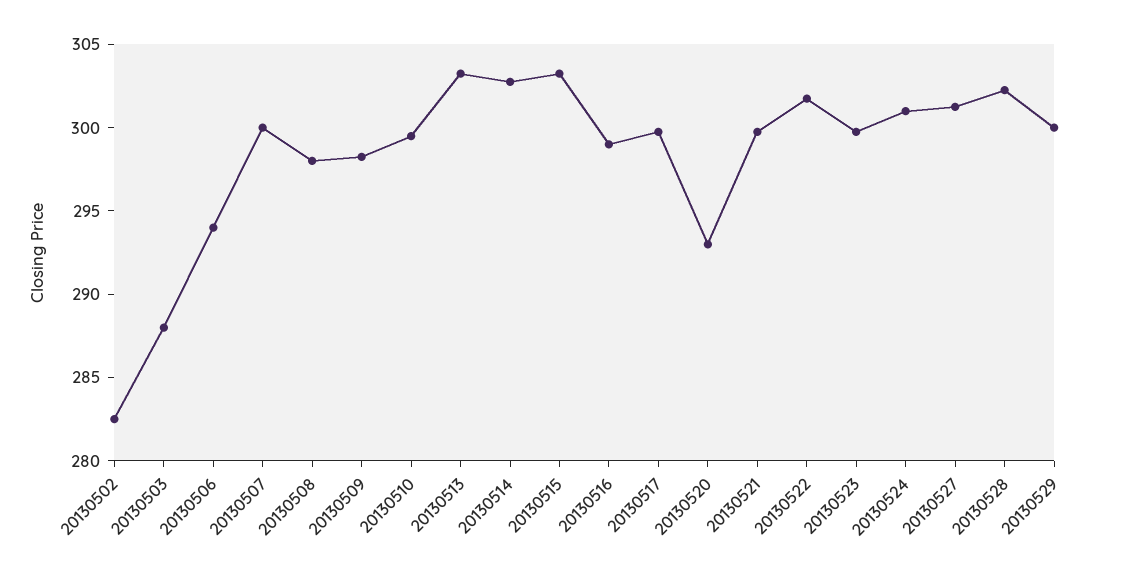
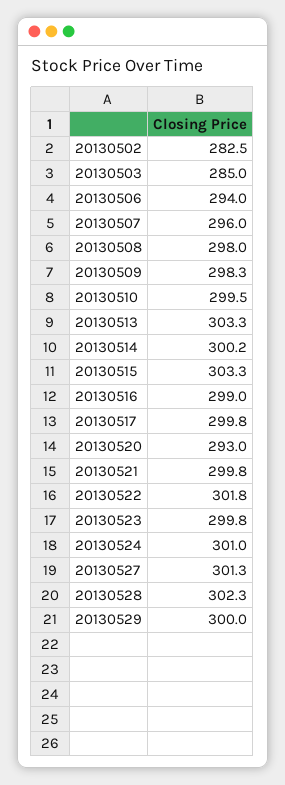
20130503: 288 -> 285
20130507: 300 -> 296
20130514: 303 -> 300.2

